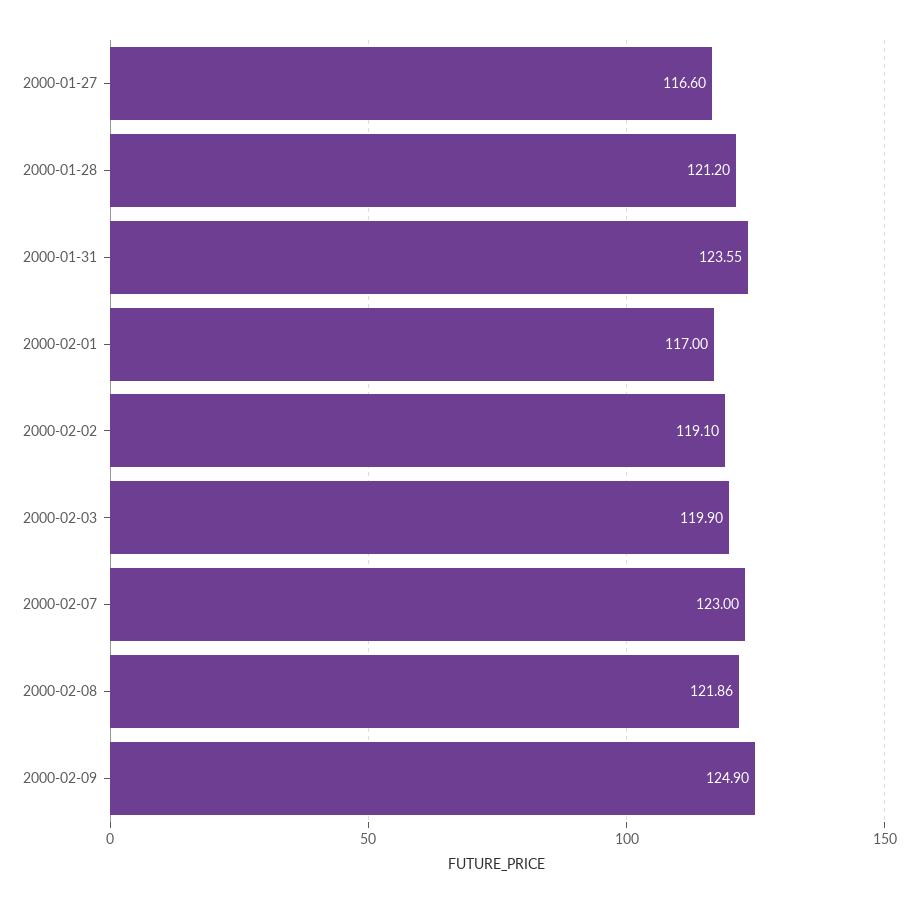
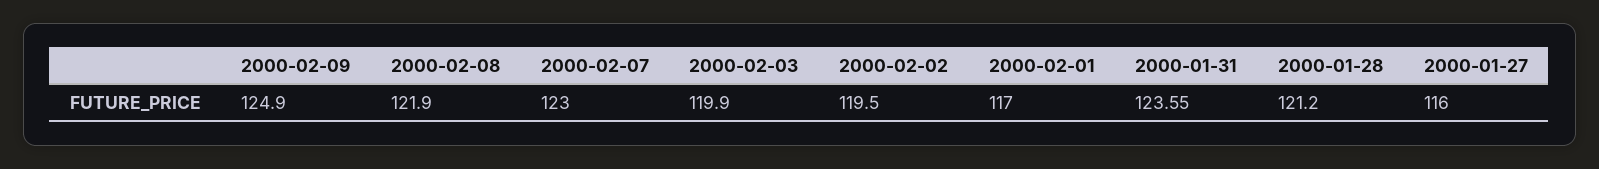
2000-01-27: 116.6 -> 116
2000-02-02: 119.1 -> 119.5
2000-02-08: 121.86 -> 121.9

